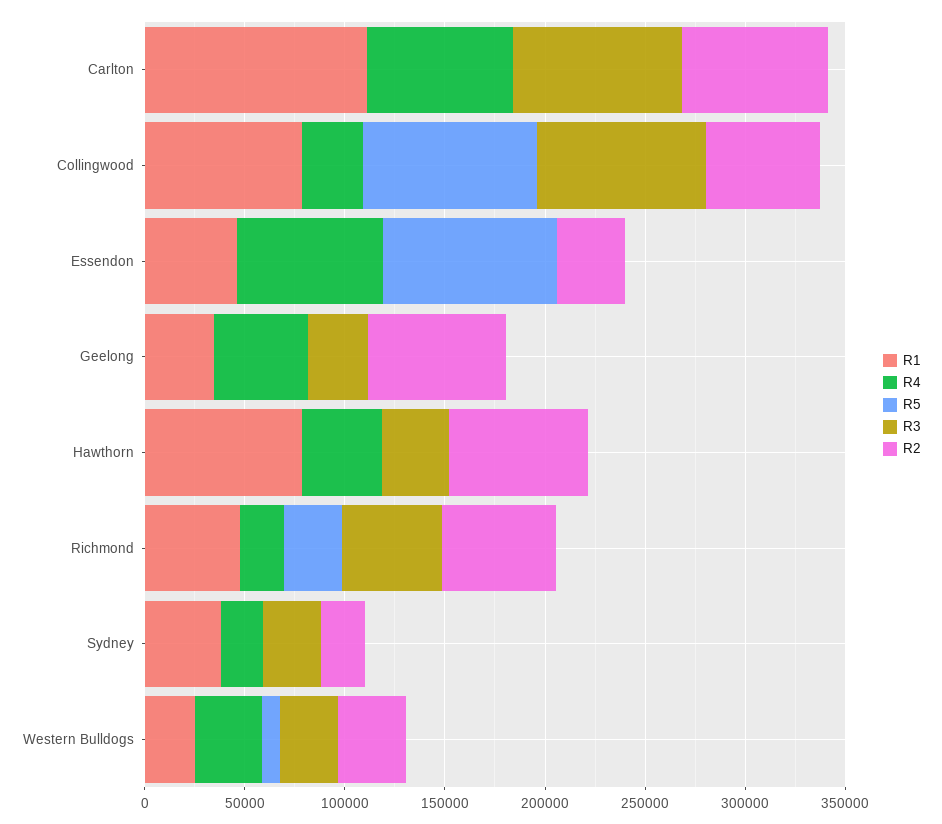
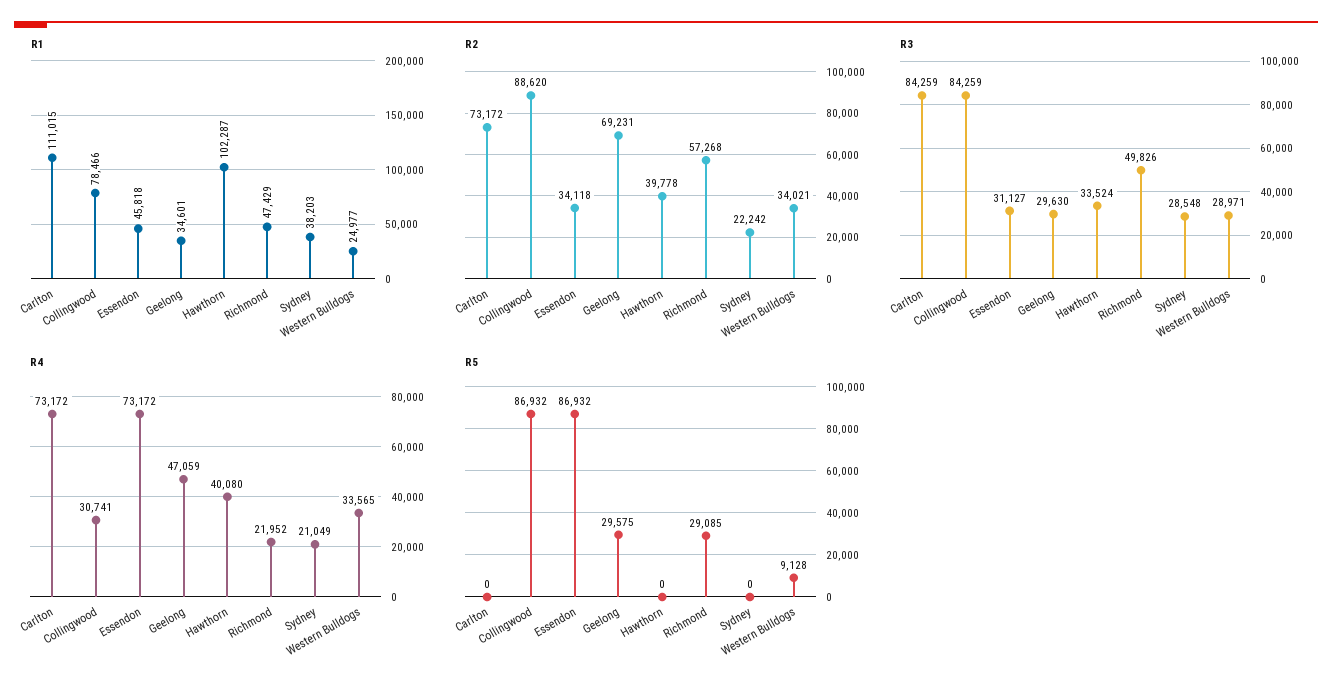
R2, Collingwood: 60000 -> 88620
R3, Essendon: 0 -> 31127
R5, Geelong: 0 -> 29575
R1, Hawthorn: 80000 -> 102287
R2, Hawthorn: 70000 -> 39778

